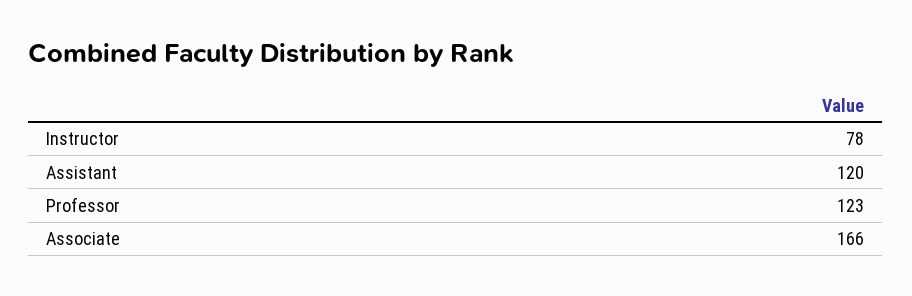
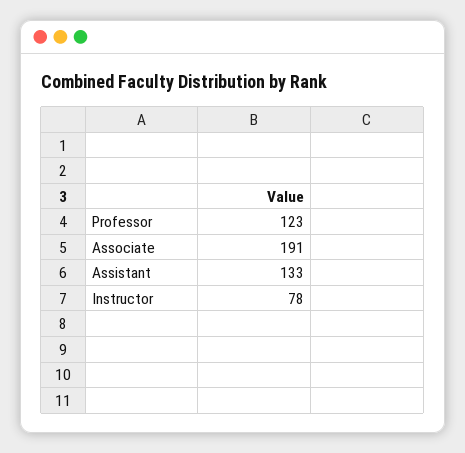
Assistant: 120 -> 133
Associate: 166 -> 191

